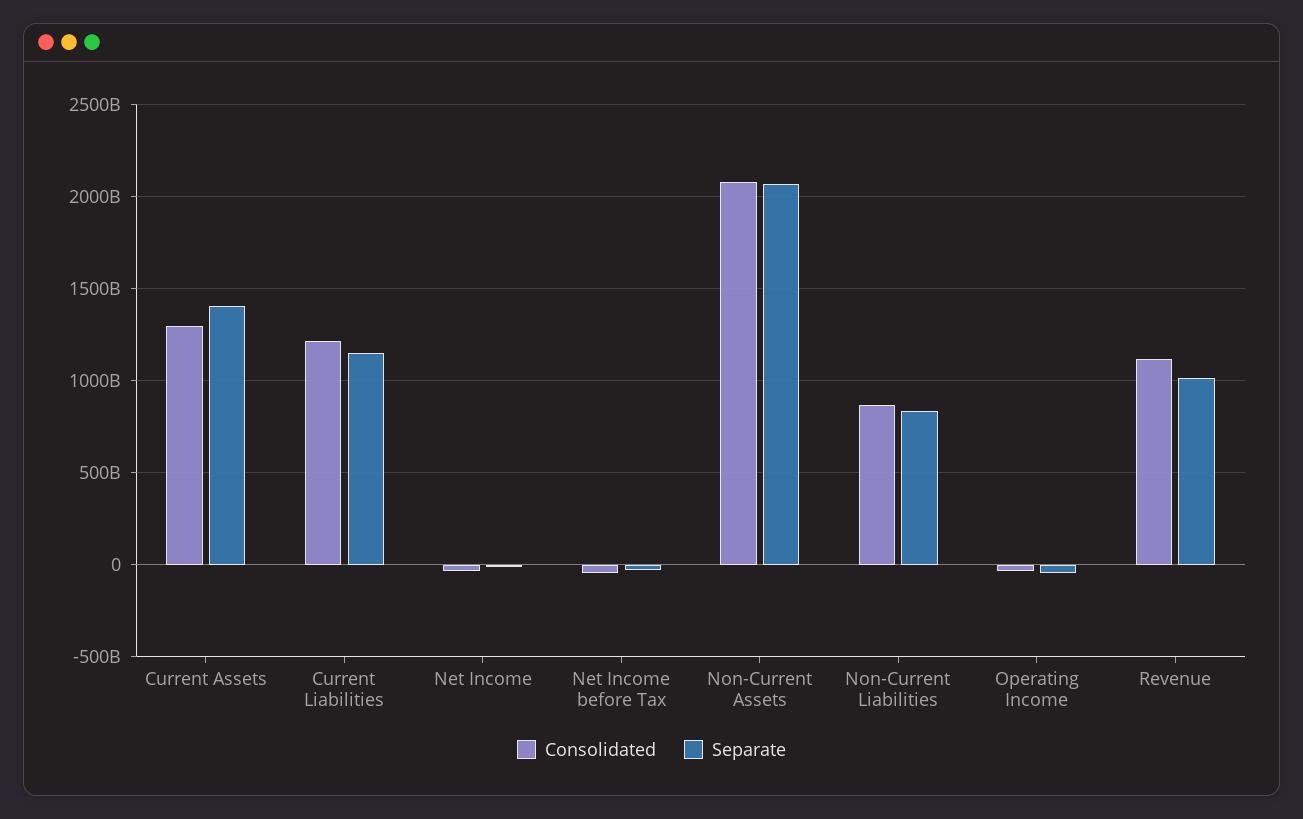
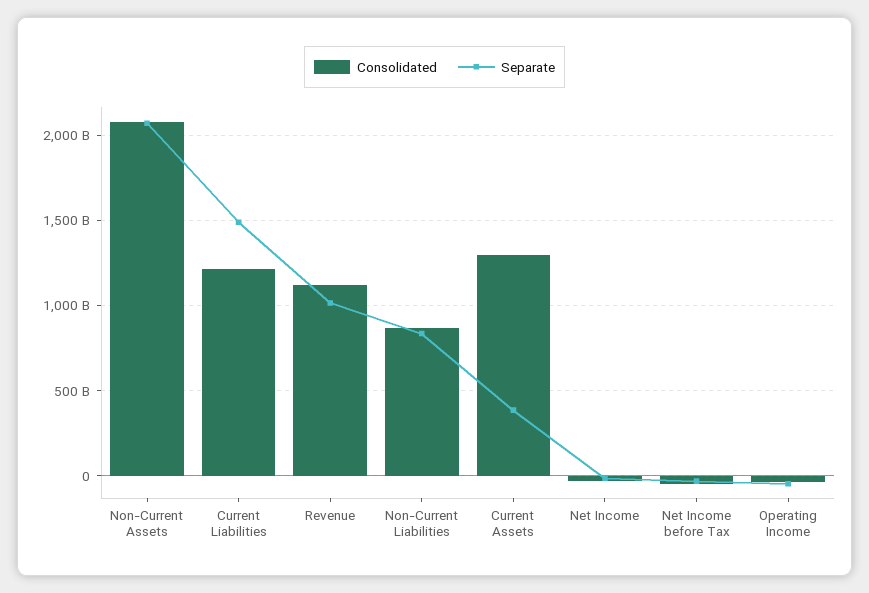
Separate, Current Assets: 1400000000000 -> 400000000000
Separate, Current Liabilities: 1150000000000 -> 1500000000000

